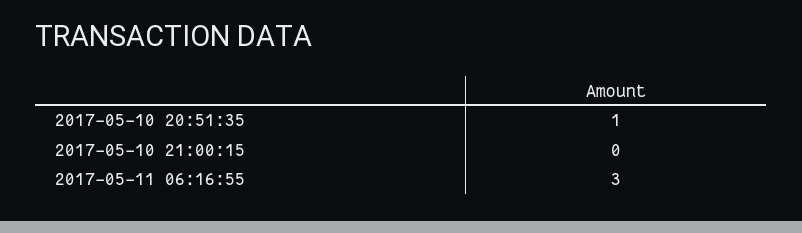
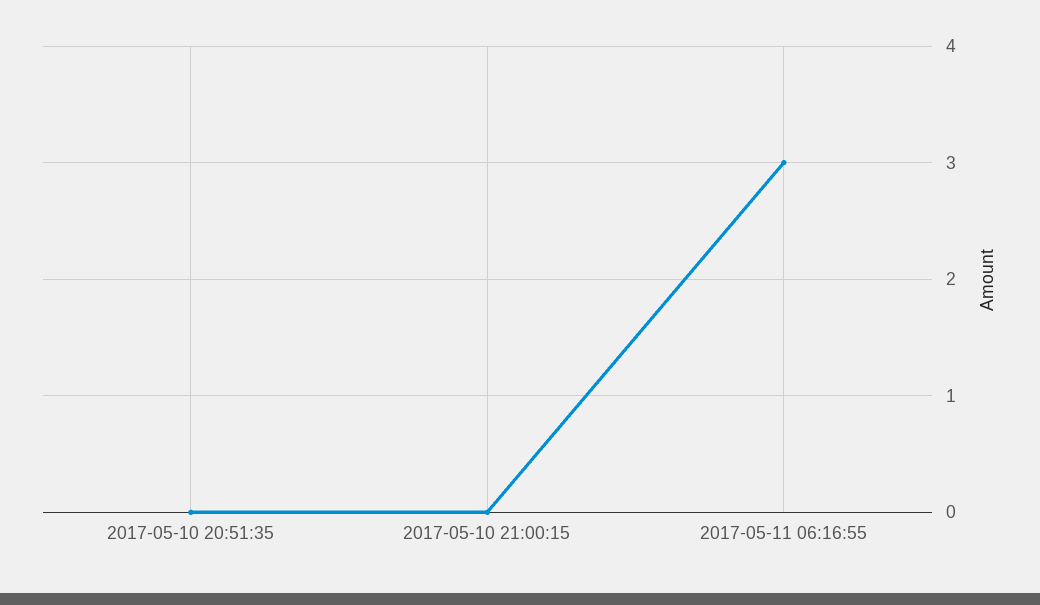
2017-05-10 20:51:35: 1 -> 0

